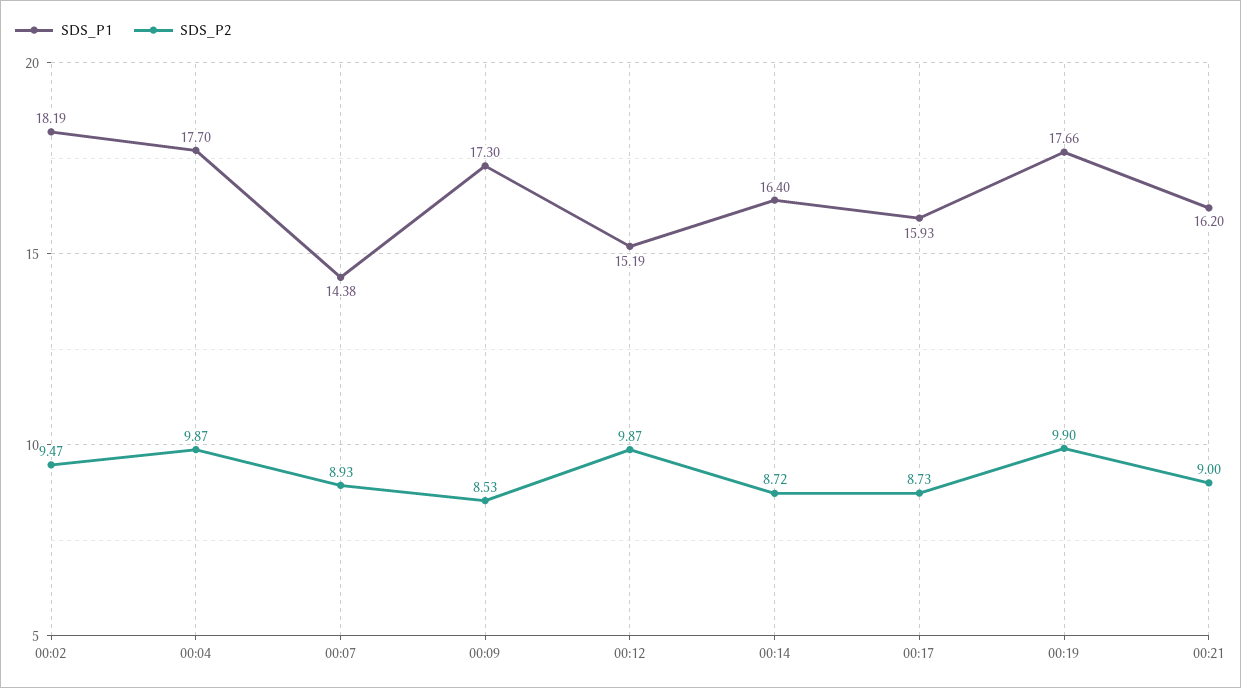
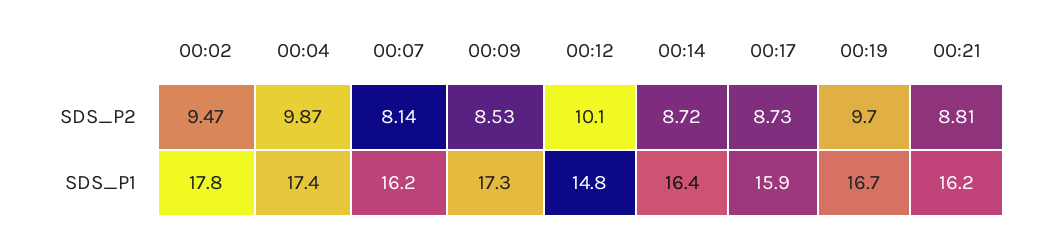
SDS_P1, 00:02: 18.19 -> 17.8
SDS_P1, 00:04: 17.7 -> 17.4
SDS_P1, 00:07: 14.38 -> 16.2
SDS_P2, 00:07: 8.93 -> 8.14
SDS_P1, 00:12: 15.19 -> 14.8
SDS_P2, 00:12: 9.87 -> 10.1
SDS_P1, 00:19: 17.66 -> 16.7
SDS_P2, 00:19: 9.9 -> 9.7
SDS_P2, 00:21: 9 -> 8.81

